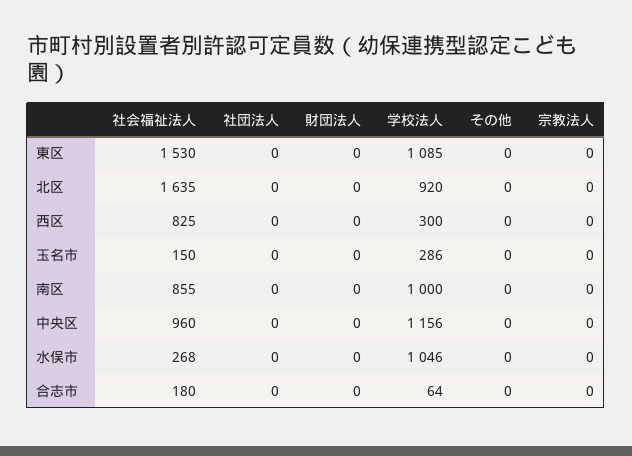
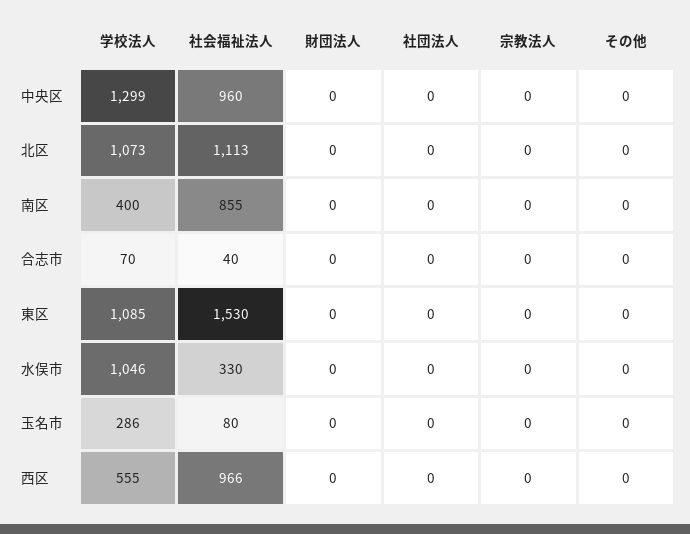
社会福祉法人, 北区: 1635 -> 1113
学校法人, 北区: 920 -> 1073
社会福祉法人, 西区: 825 -> 966
学校法人, 西区: 300 -> 555
社会福祉法人, 玉名市: 150 -> 80
学校法人, 南区: 1000 -> 400
学校法人, 中央区: 1156 -> 1299
社会福祉法人, 水俣市: 268 -> 330
社会福祉法人, 合志市: 180 -> 40
学校法人, 合志市: 64 -> 70

